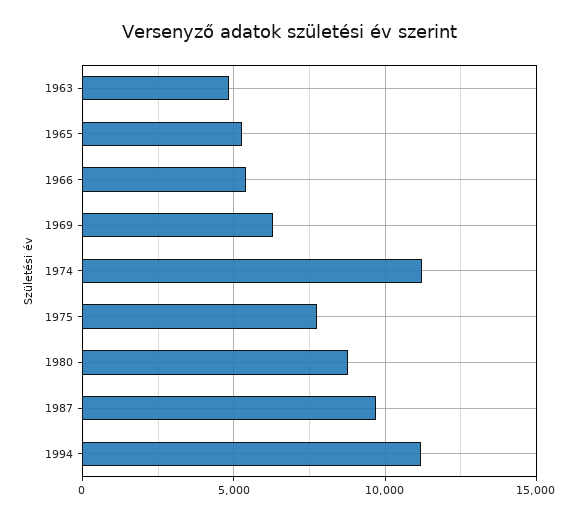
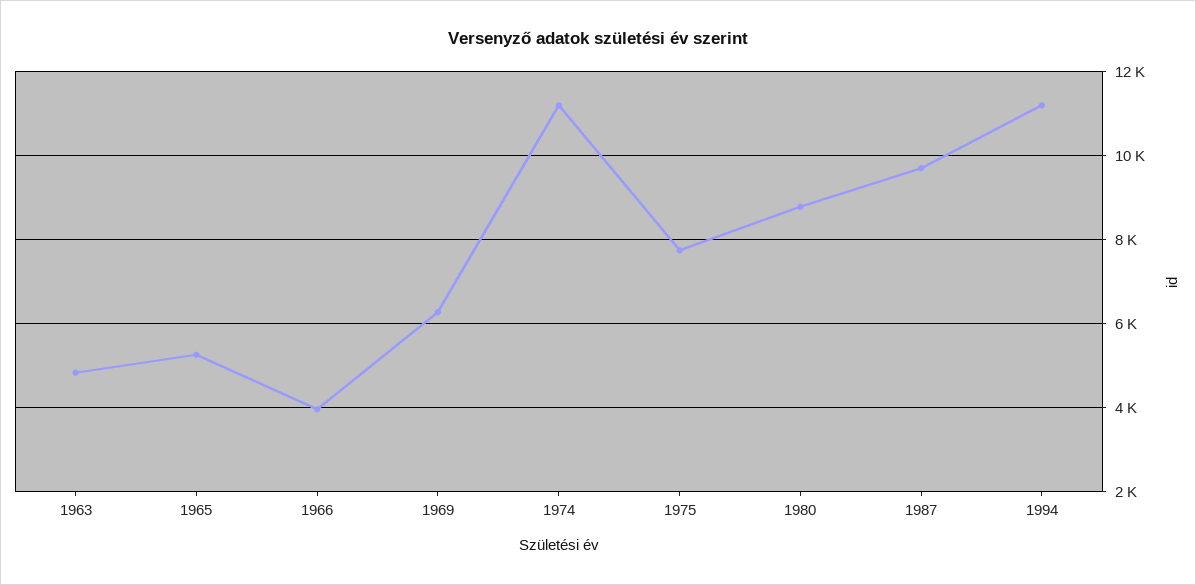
1966: 5500 -> 4000

